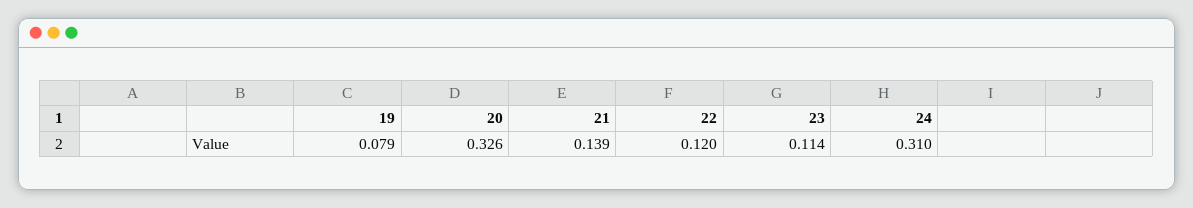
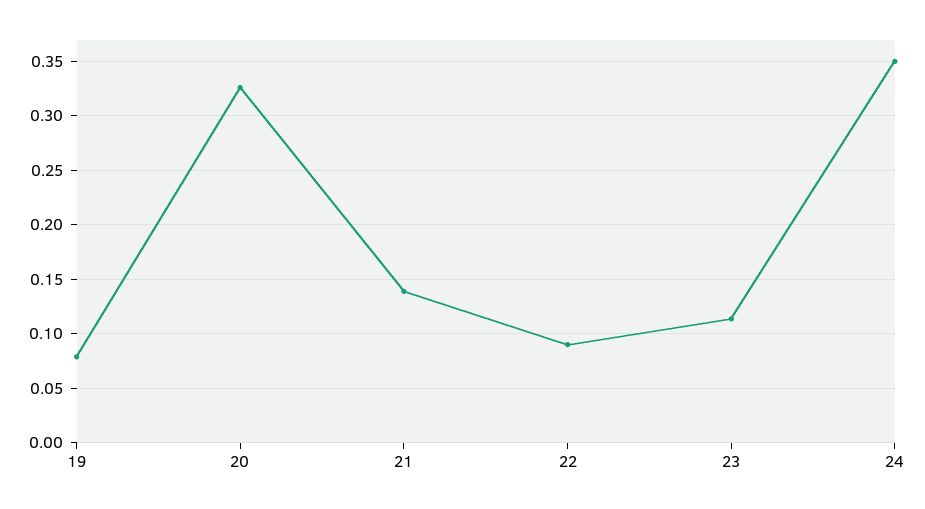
22: 0.12 -> 0.09
24: 0.31 -> 0.35

